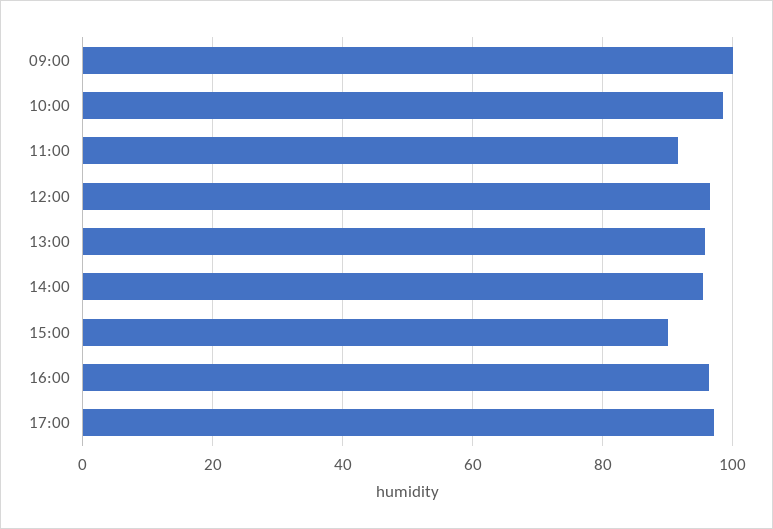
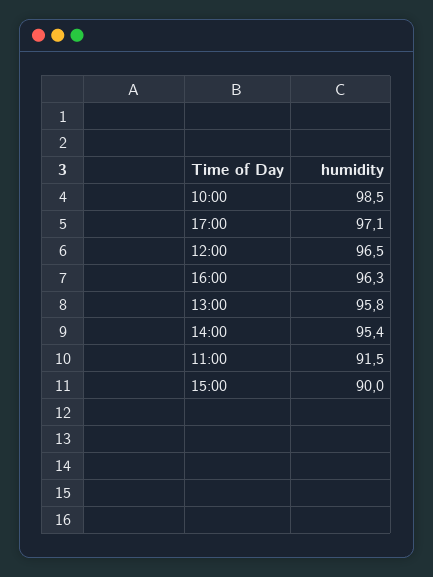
09:00: 100 -> none

